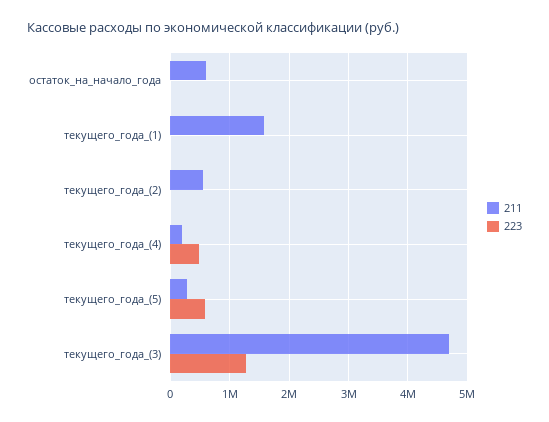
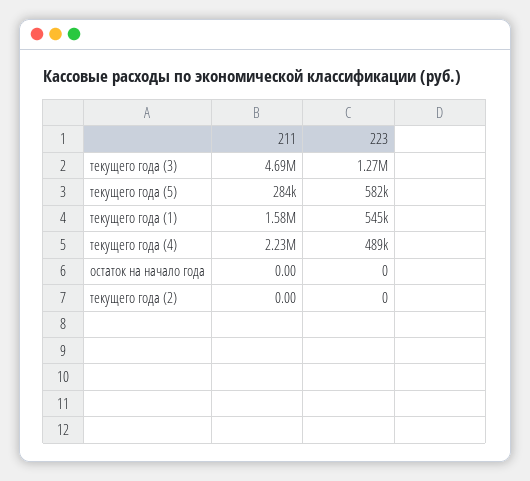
211, остаток_на_начало_года: 600000 -> 0
223, текущего_года_(1): 0 -> 545000
211, текущего_года_(2): 600000 -> 0
211, текущего_года_(4): 200000 -> 2230000

